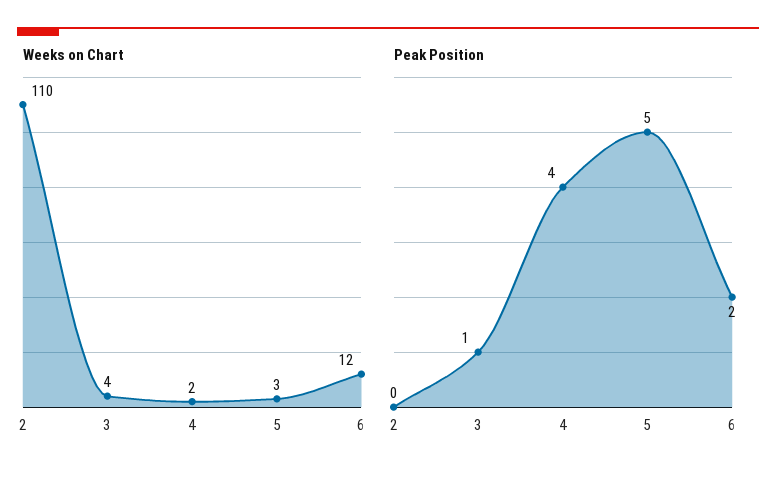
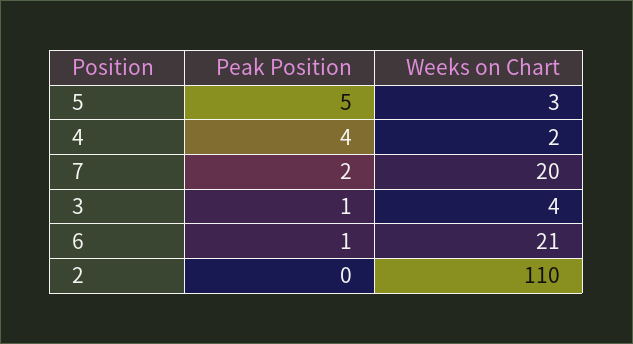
Weeks on Chart, 6: 12 -> 21
Peak Position, 6: 2 -> 1
Peak Position, 7: none -> 2
Weeks on Chart, 7: none -> 20

